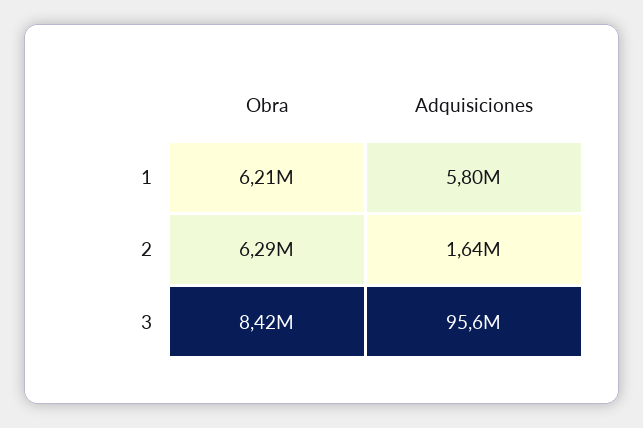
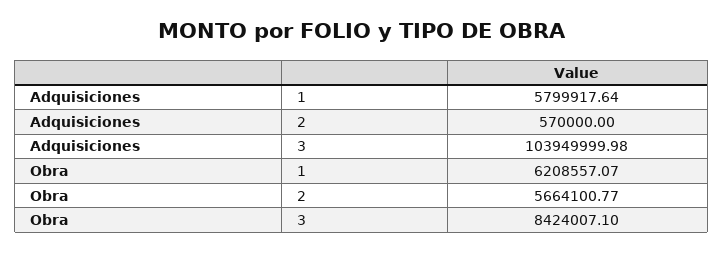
Obra, 2: 6290000 -> 5664100.77
Adquisiciones, 2: 1640000 -> 570000
Adquisiciones, 3: 95600000 -> 103949999.98

